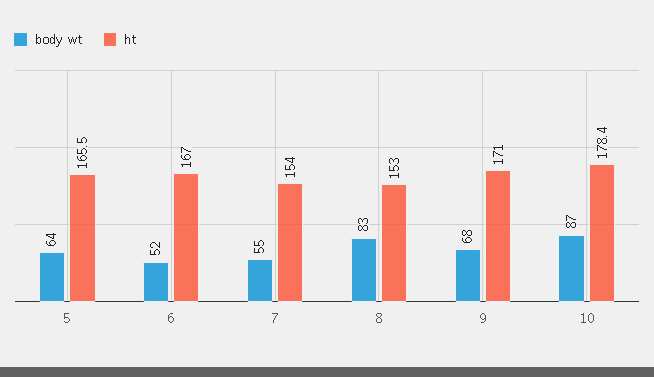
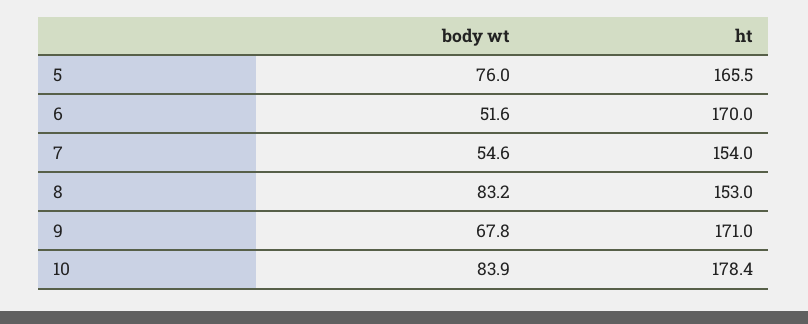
body wt, 5: 64 -> 76
ht, 6: 167 -> 170
body wt, 10: 87 -> 83.9

